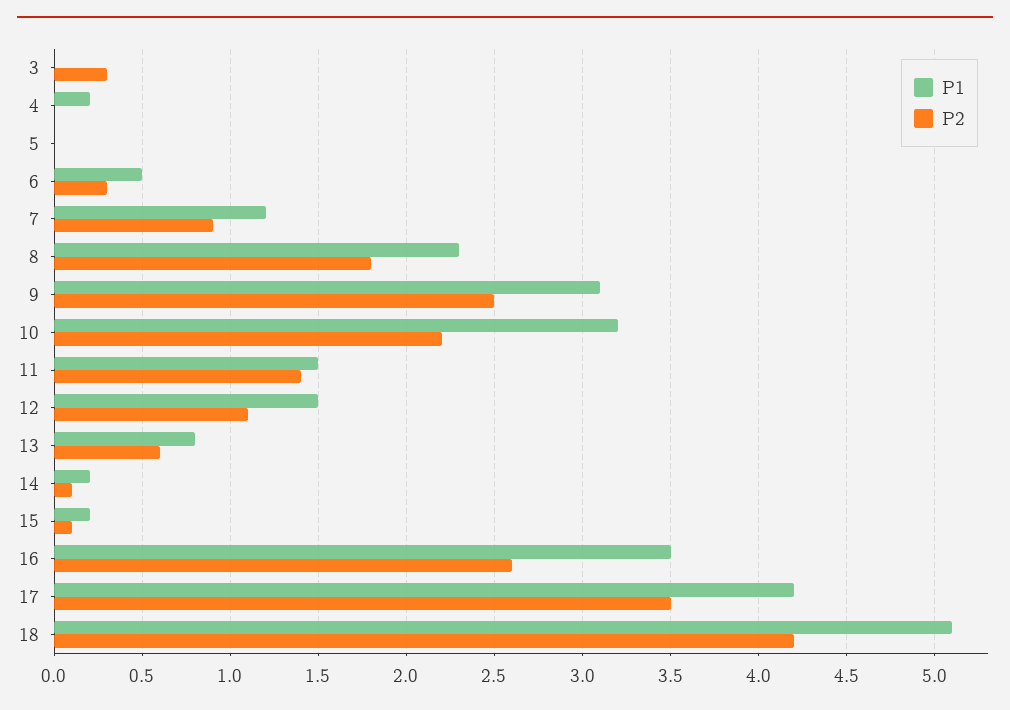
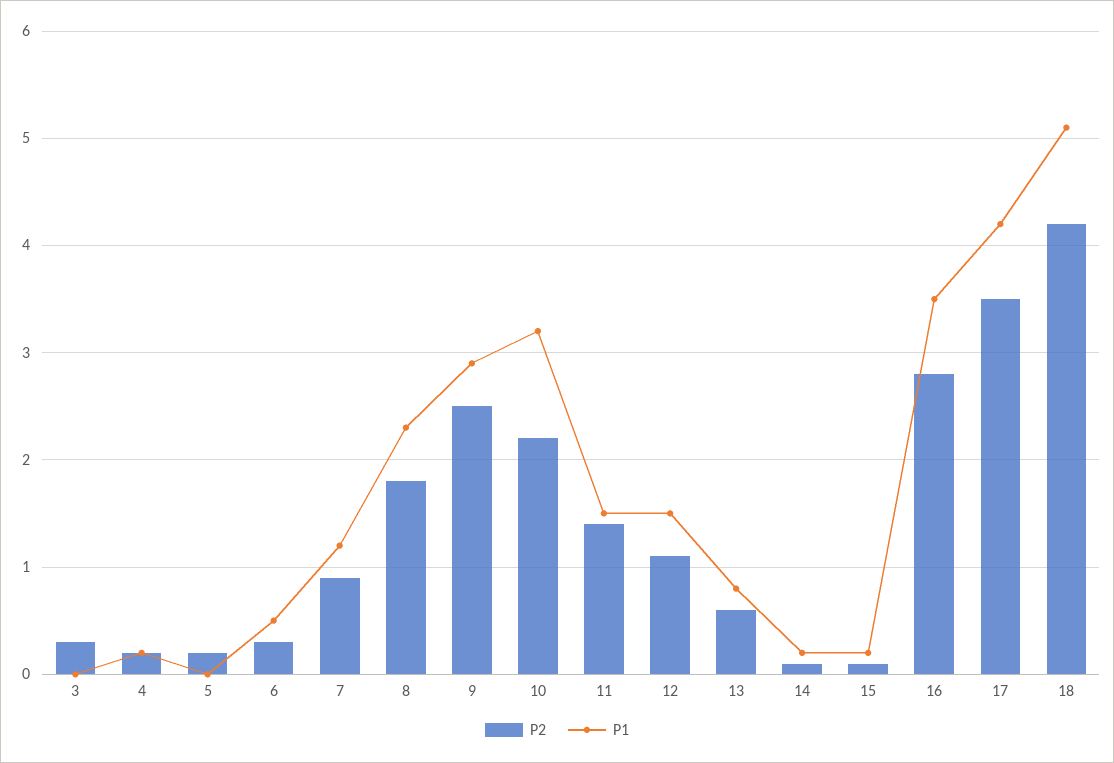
P2, 4: 0 -> 0.2
P2, 5: 0 -> 0.2
P1, 9: 3.1 -> 2.9
P2, 16: 2.6 -> 2.8

